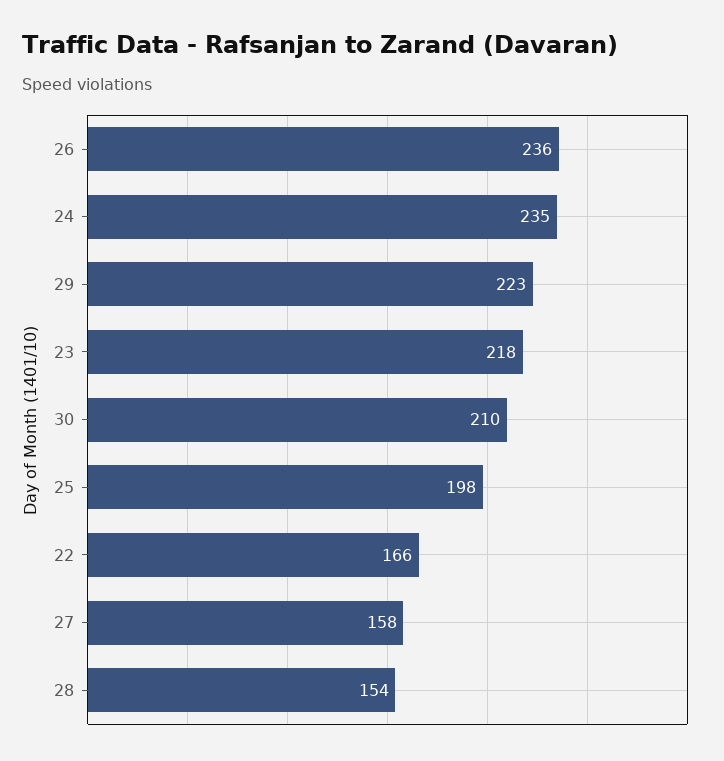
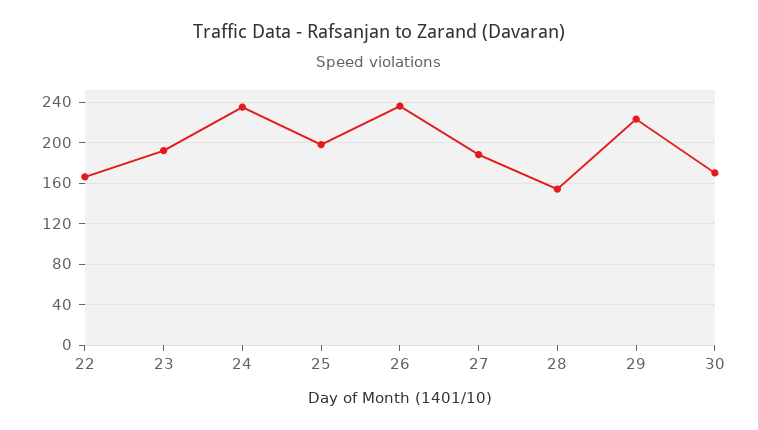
23: 218 -> 190
30: 210 -> 170
27: 158 -> 190

